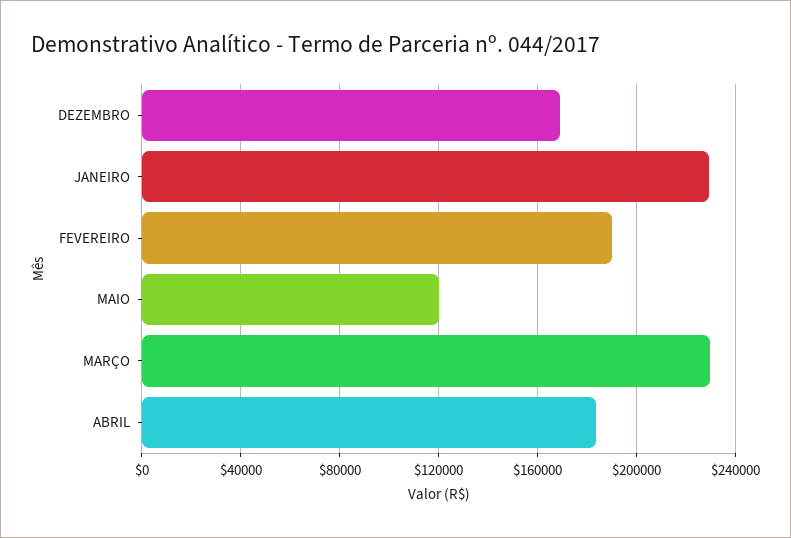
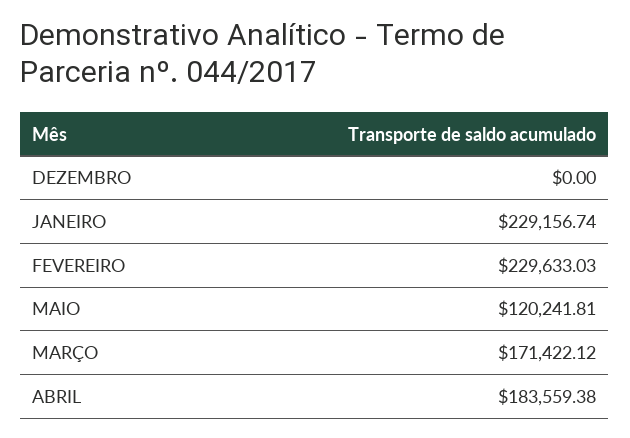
DEZEMBRO: 170000 -> 0
FEVEREIRO: 190000 -> 229633.03
MARÇO: 230000 -> 171422.12

